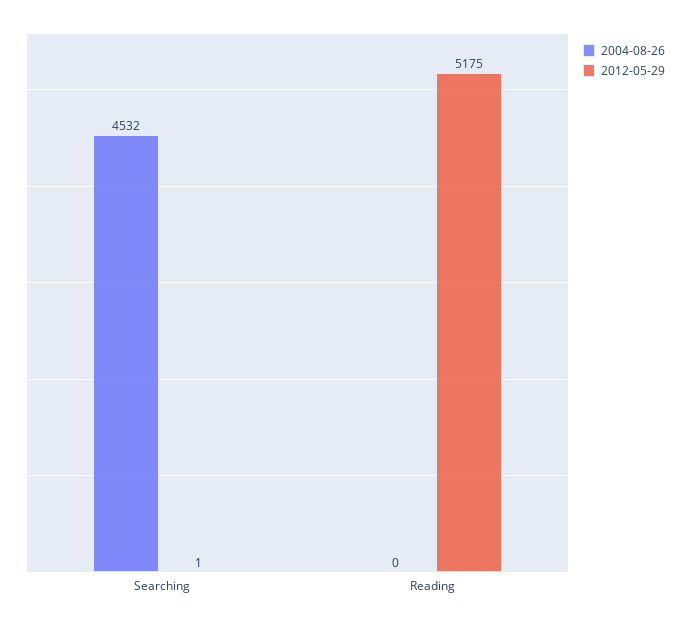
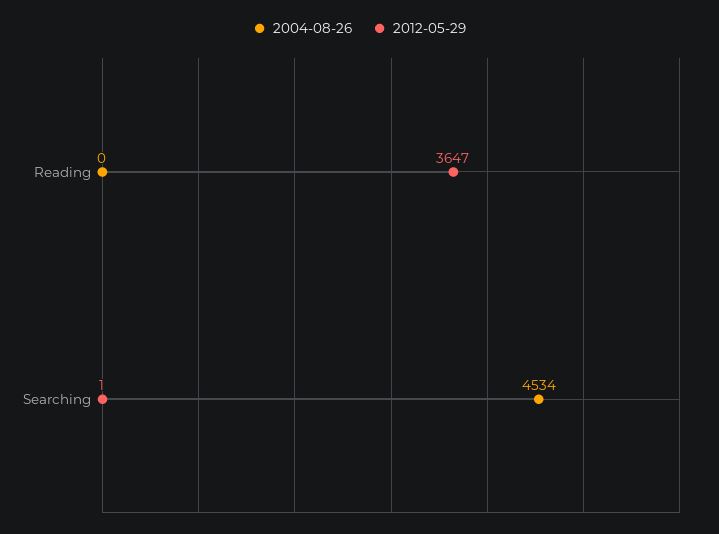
2004-08-26, Searching: 4532 -> 4534
2012-05-29, Reading: 5175 -> 3647

